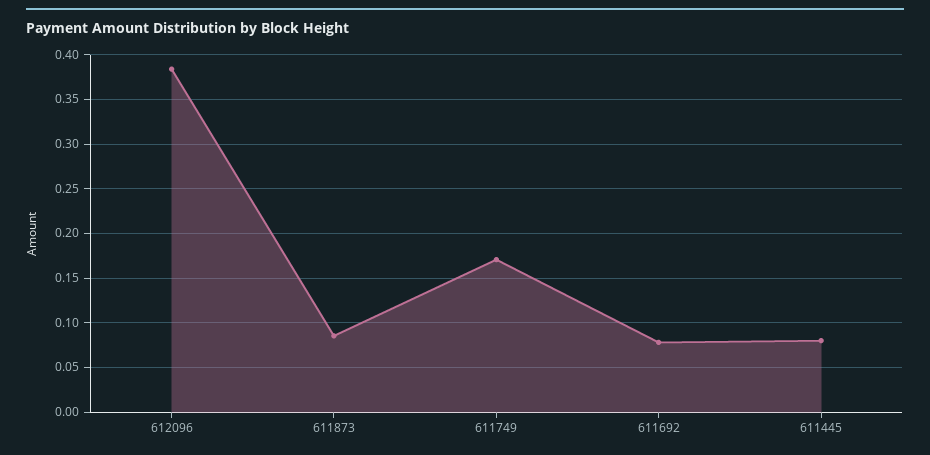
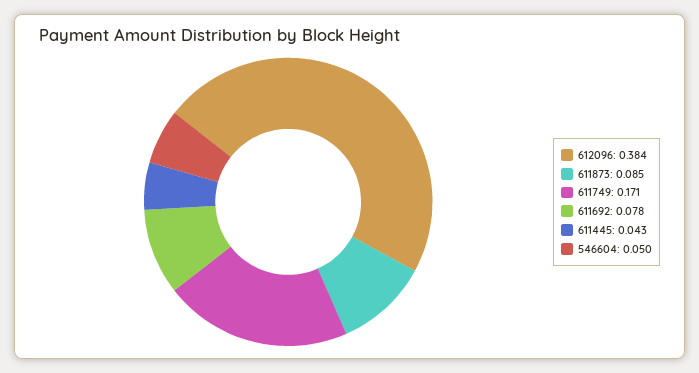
611445: 0.08 -> 0.043
546604: none -> 0.05

